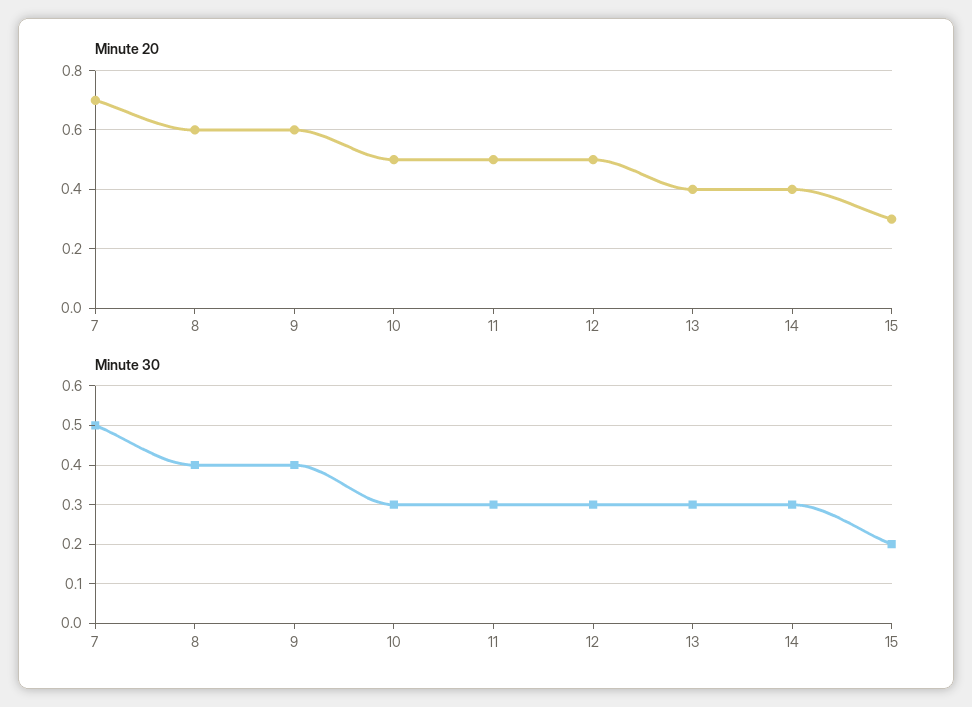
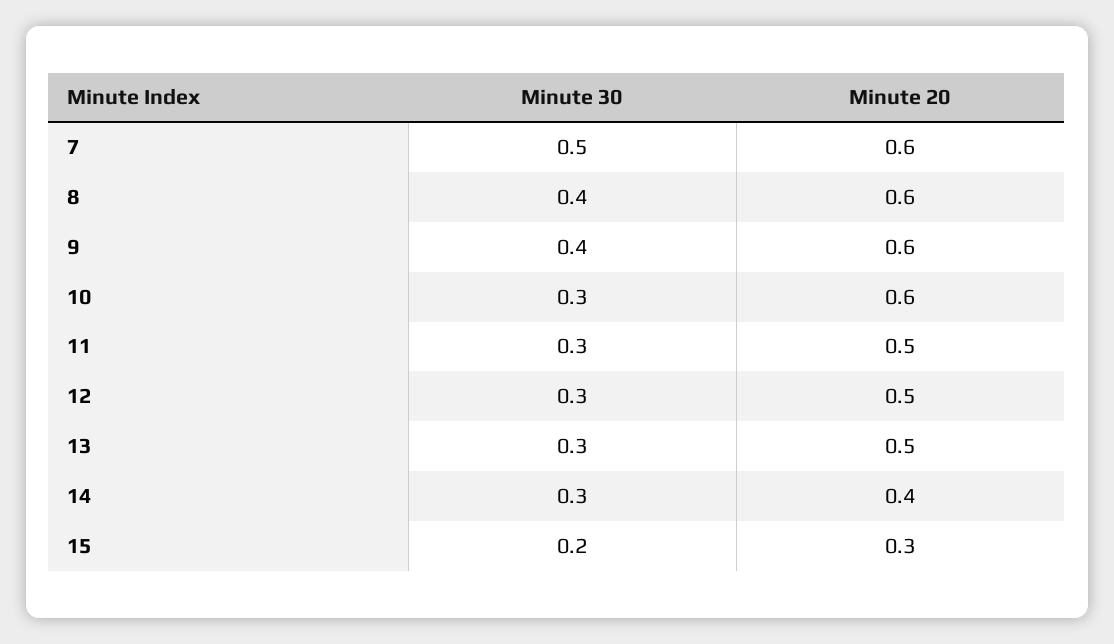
Minute 20, 7: 0.7 -> 0.6
Minute 20, 10: 0.5 -> 0.6
Minute 20, 13: 0.4 -> 0.5

